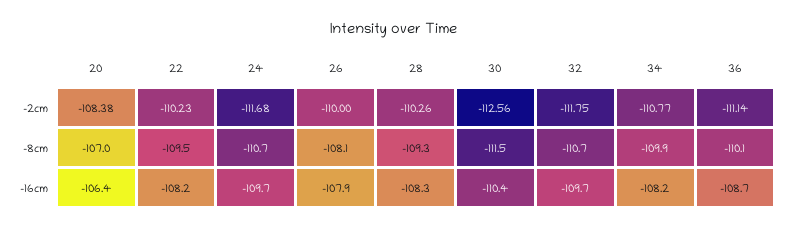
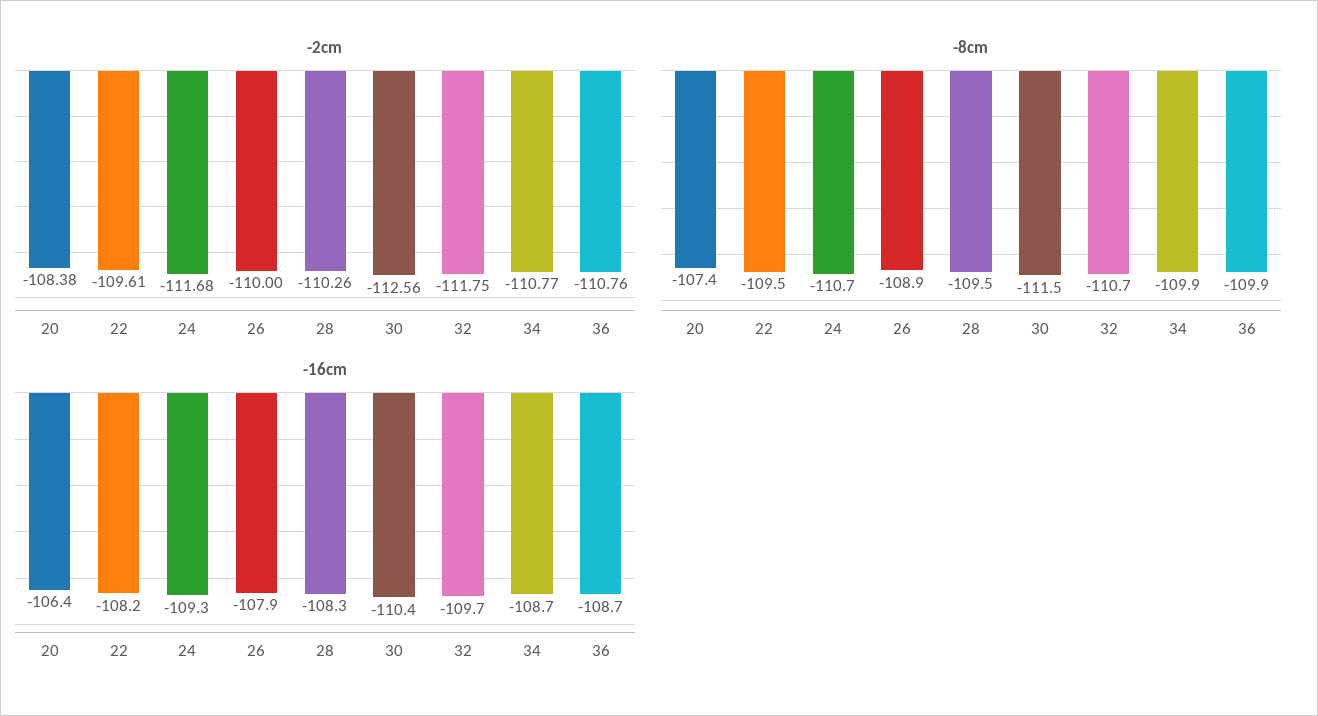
-2cm, 22: -110.23 -> -109.61
-2cm, 36: -111.14 -> -110.76
-8cm, 20: -107 -> -107.4
-8cm, 26: -108.1 -> -108.9
-8cm, 28: -109.3 -> -109.5
-8cm, 36: -110.1 -> -109.9
-16cm, 24: -109.7 -> -109.3
-16cm, 34: -108.2 -> -108.7

